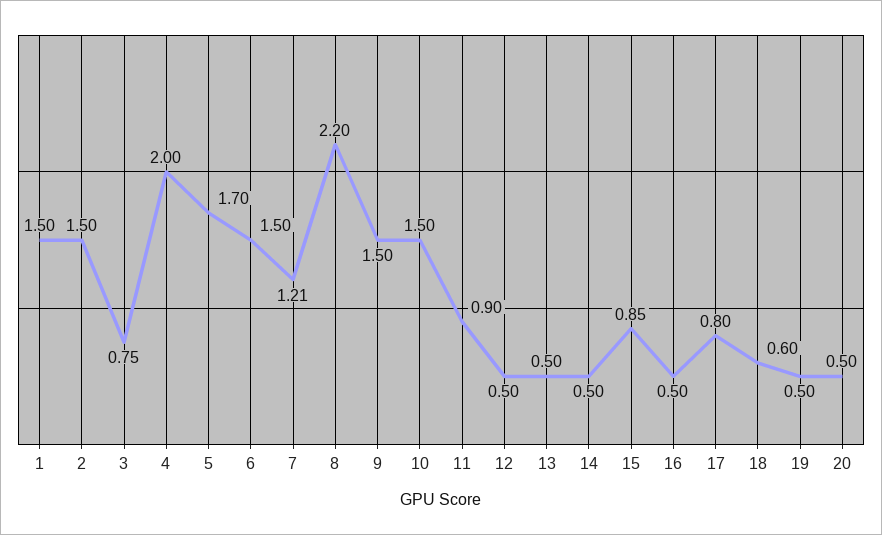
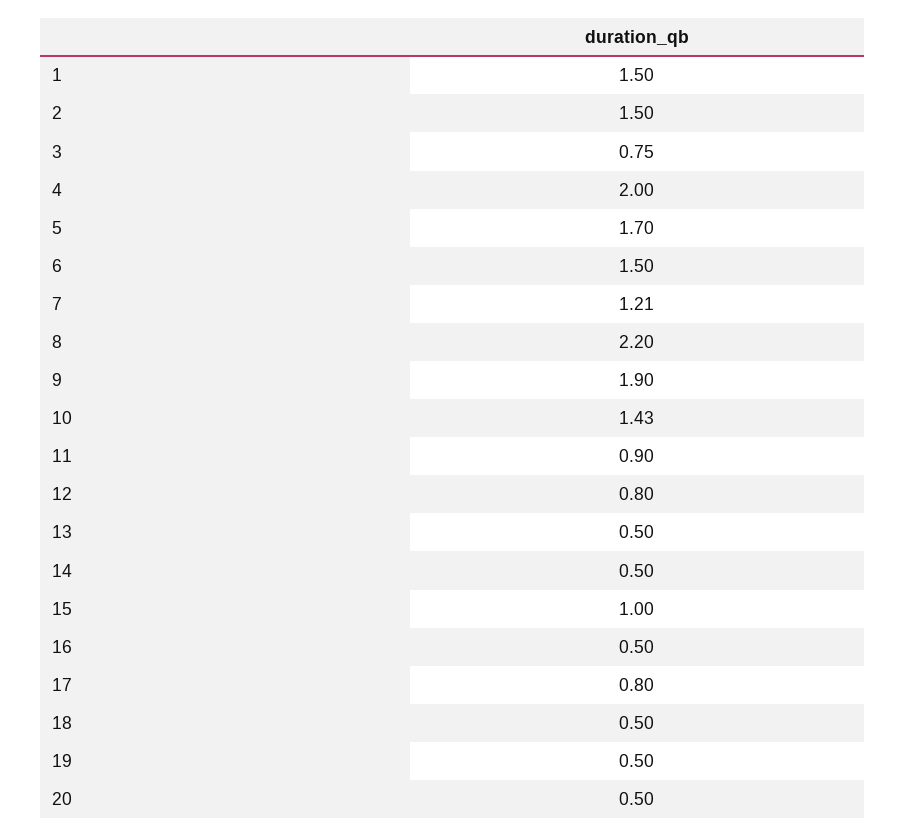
9: 1.5 -> 1.9
10: 1.5 -> 1.43
12: 0.5 -> 0.8
15: 0.85 -> 1
18: 0.6 -> 0.5

